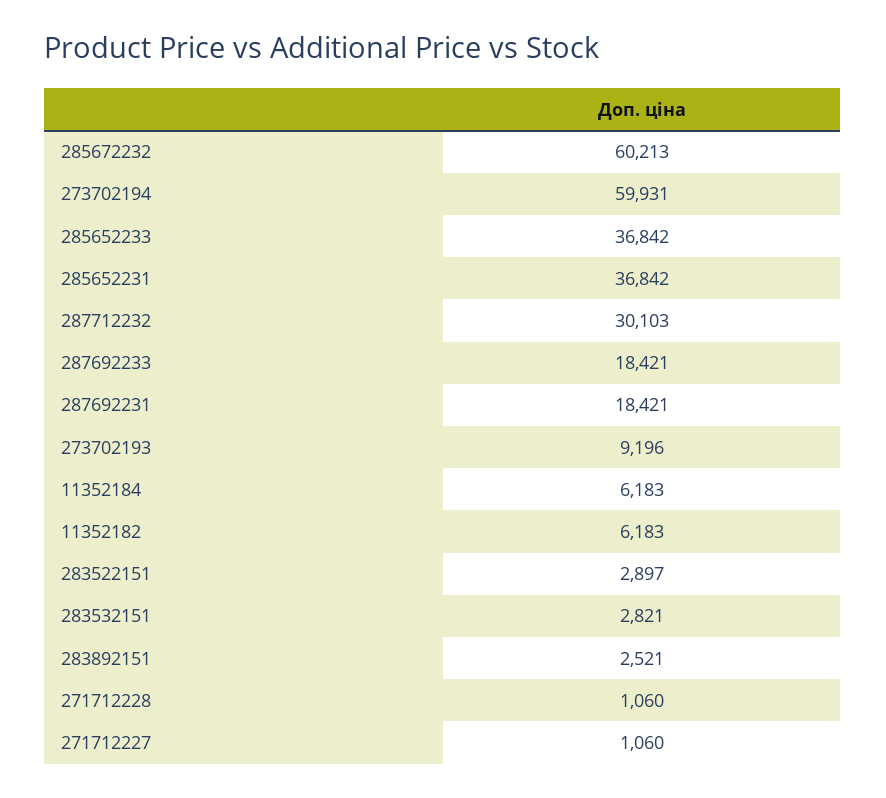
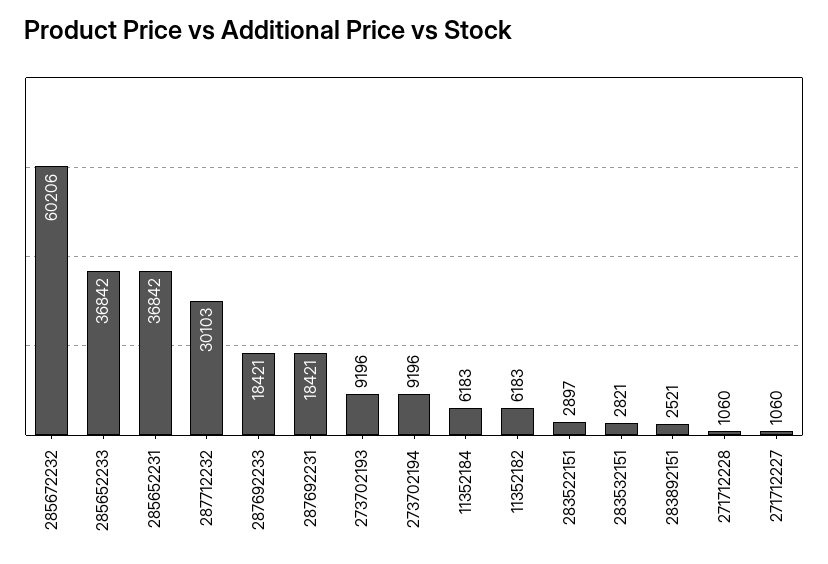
285672232: 60213 -> 60206
273702194: 59931 -> 9196

